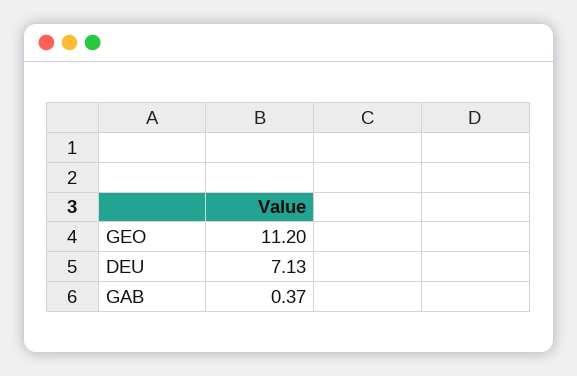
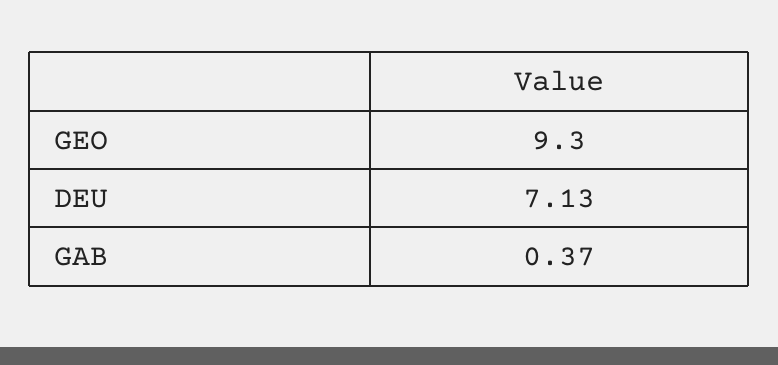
GEO: 11.2 -> 9.3

